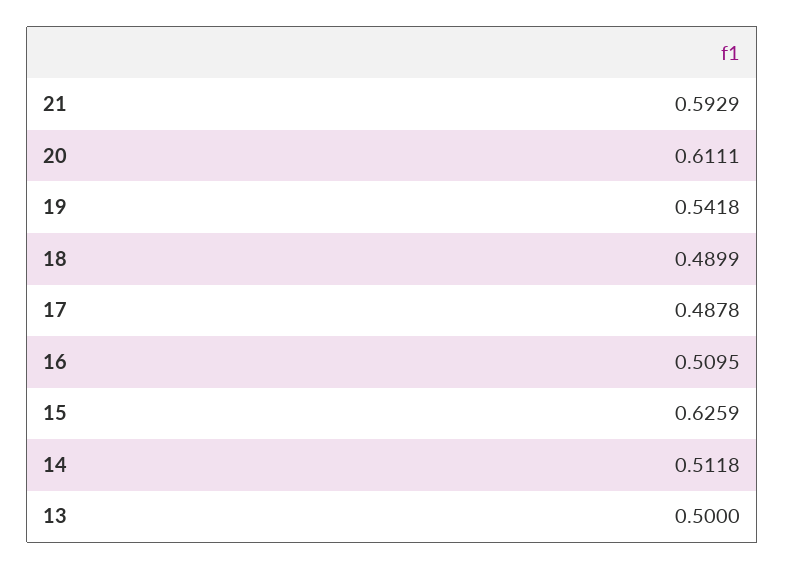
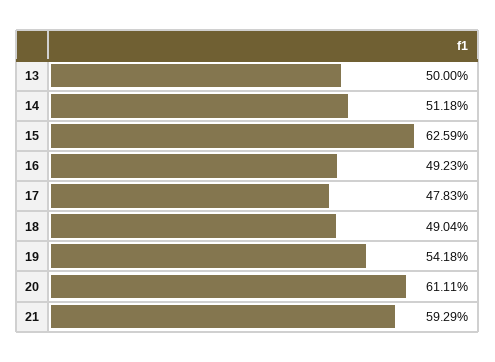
18: 0.4899 -> 0.4904
17: 0.4878 -> 0.4783
16: 0.5095 -> 0.4923

